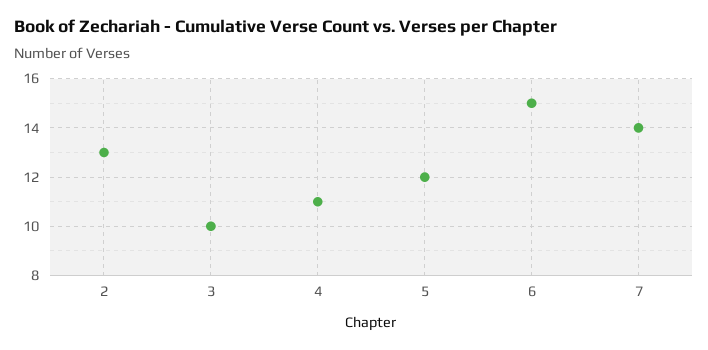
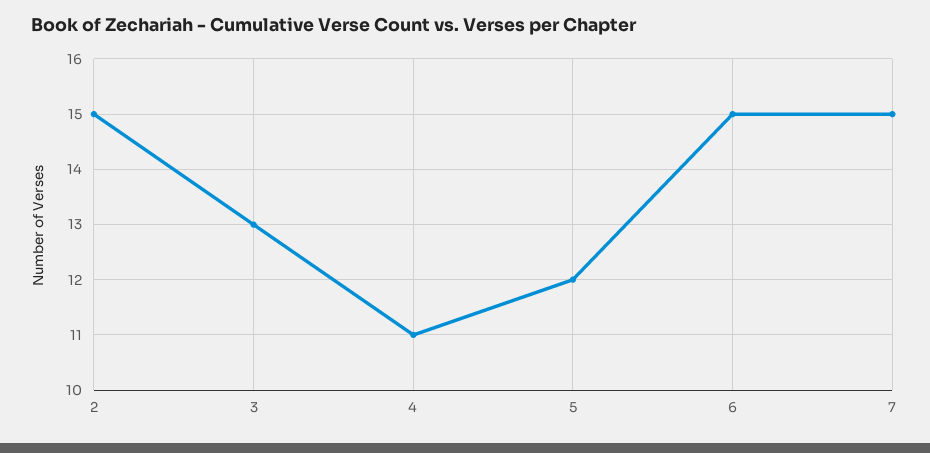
2: 13 -> 15
3: 10 -> 13
7: 14 -> 15

